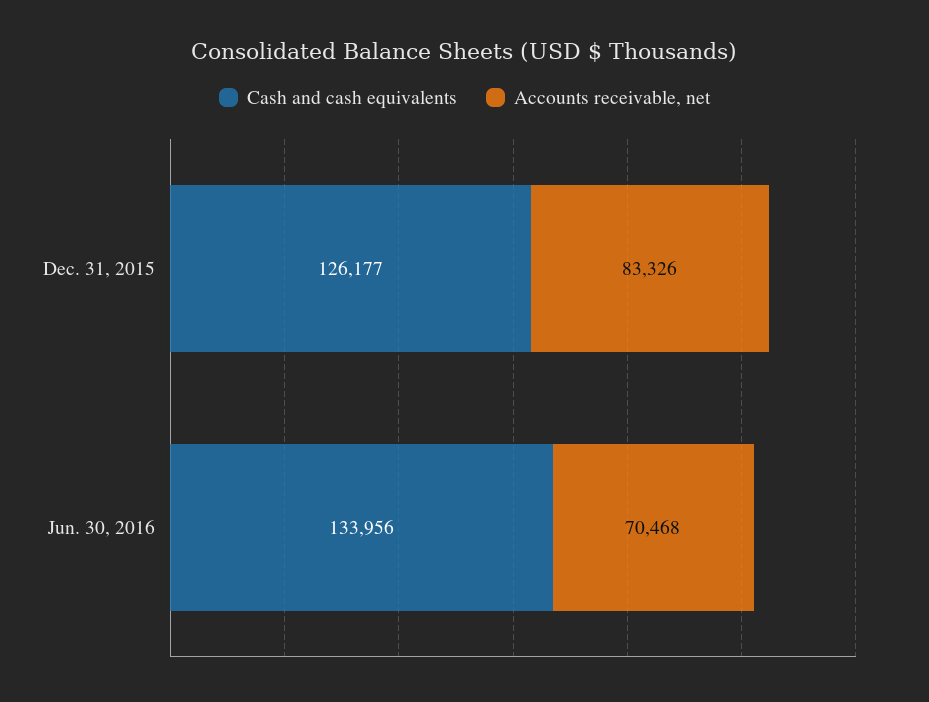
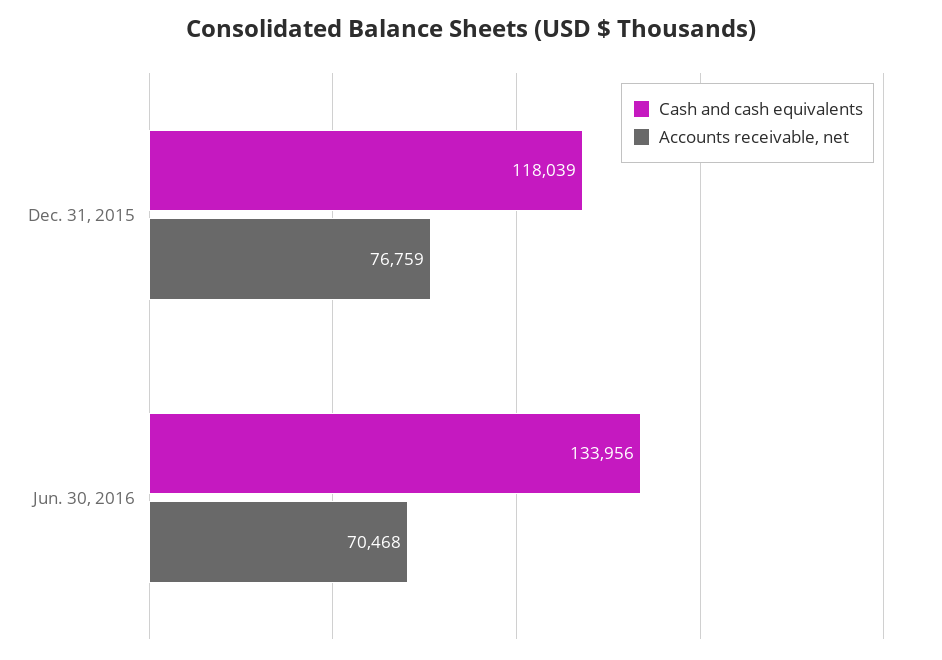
Cash and cash equivalents, Dec. 31, 2015: 126177 -> 118039
Accounts receivable, net, Dec. 31, 2015: 83326 -> 76759

